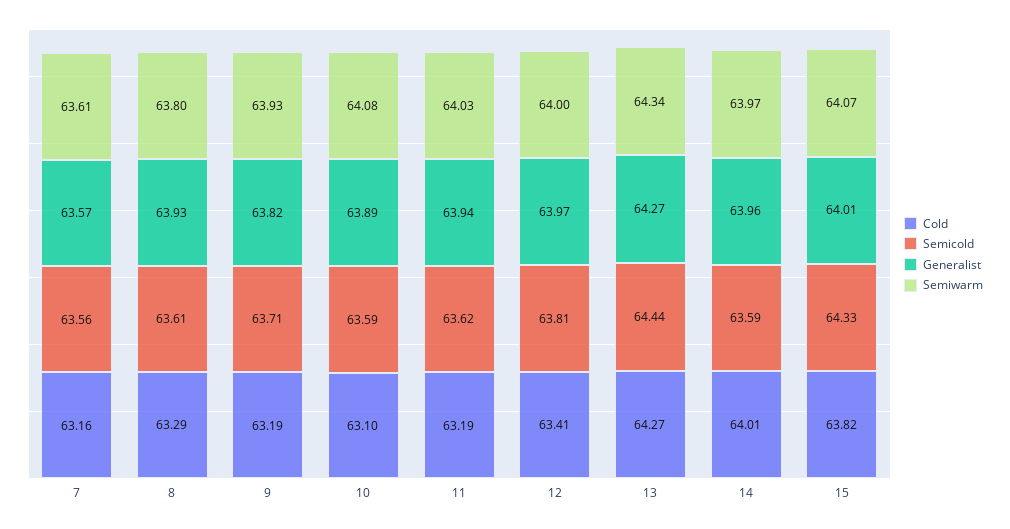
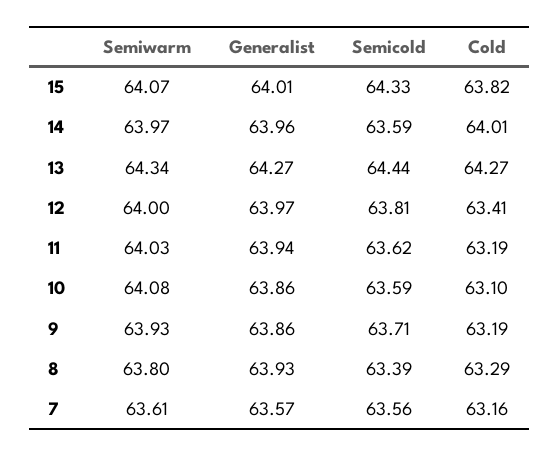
Semicold, 8: 63.61 -> 63.39
Generalist, 9: 63.82 -> 63.86
Generalist, 10: 63.89 -> 63.86

